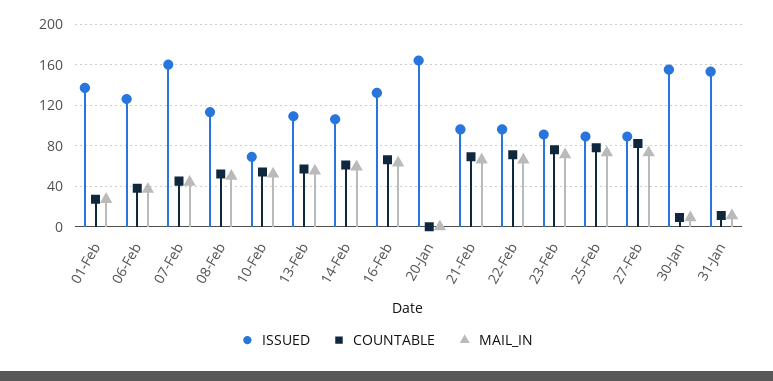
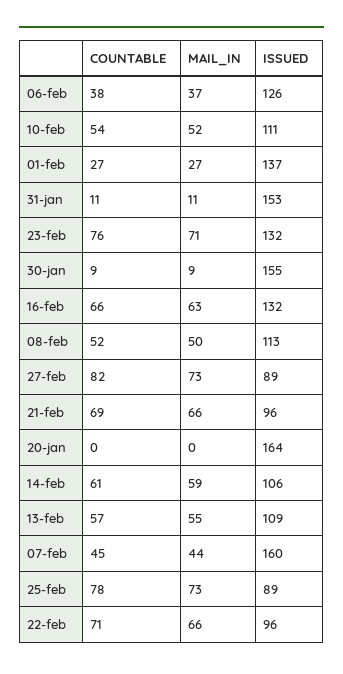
ISSUED, 10-Feb: 70 -> 111
ISSUED, 23-Feb: 90 -> 132

